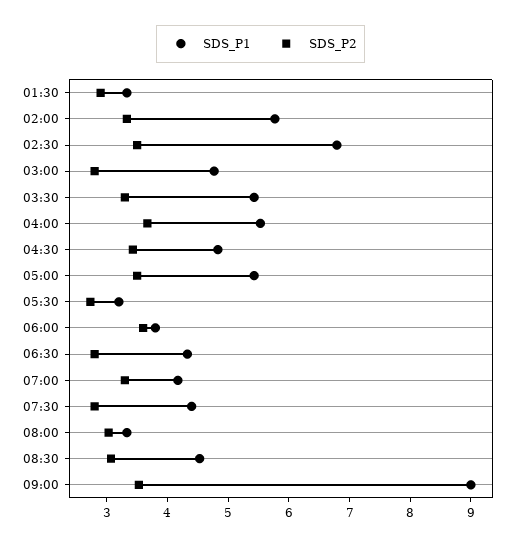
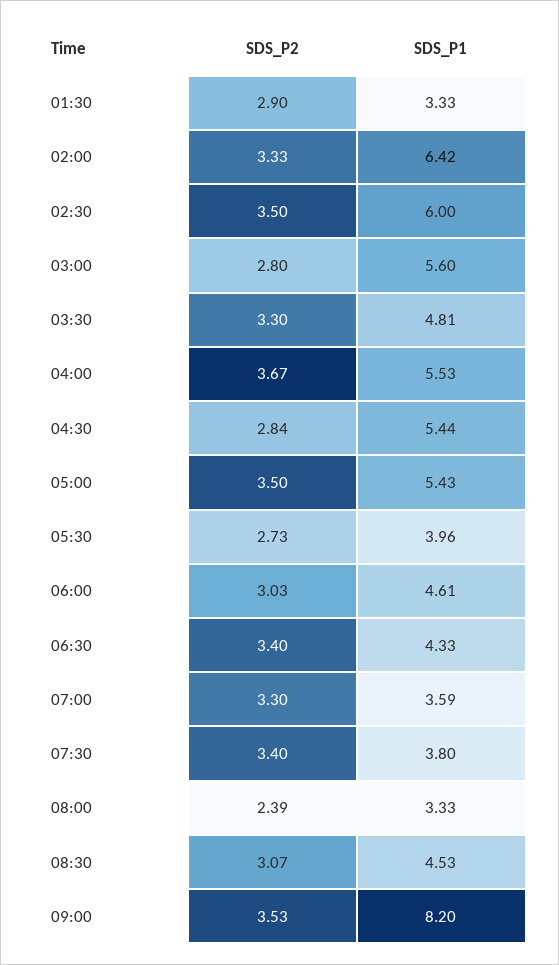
SDS_P1, 02:00: 5.8 -> 6.42
SDS_P1, 02:30: 6.8 -> 6
SDS_P1, 03:00: 4.8 -> 5.6
SDS_P1, 03:30: 5.4 -> 4.81
SDS_P1, 04:30: 4.8 -> 5.44
SDS_P2, 04:30: 3.4 -> 2.84
SDS_P1, 05:30: 3.2 -> 3.96
SDS_P1, 06:00: 3.8 -> 4.61
SDS_P2, 06:00: 3.6 -> 3.03
SDS_P2, 06:30: 2.8 -> 3.4
SDS_P1, 07:00: 4.2 -> 3.59
SDS_P1, 07:30: 4.4 -> 3.8
SDS_P2, 07:30: 2.8 -> 3.4
SDS_P2, 08:00: 3 -> 2.39
SDS_P1, 09:00: 9 -> 8.2

